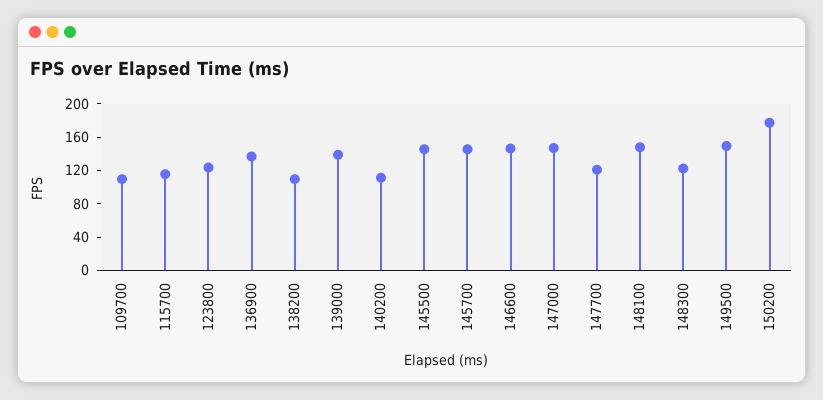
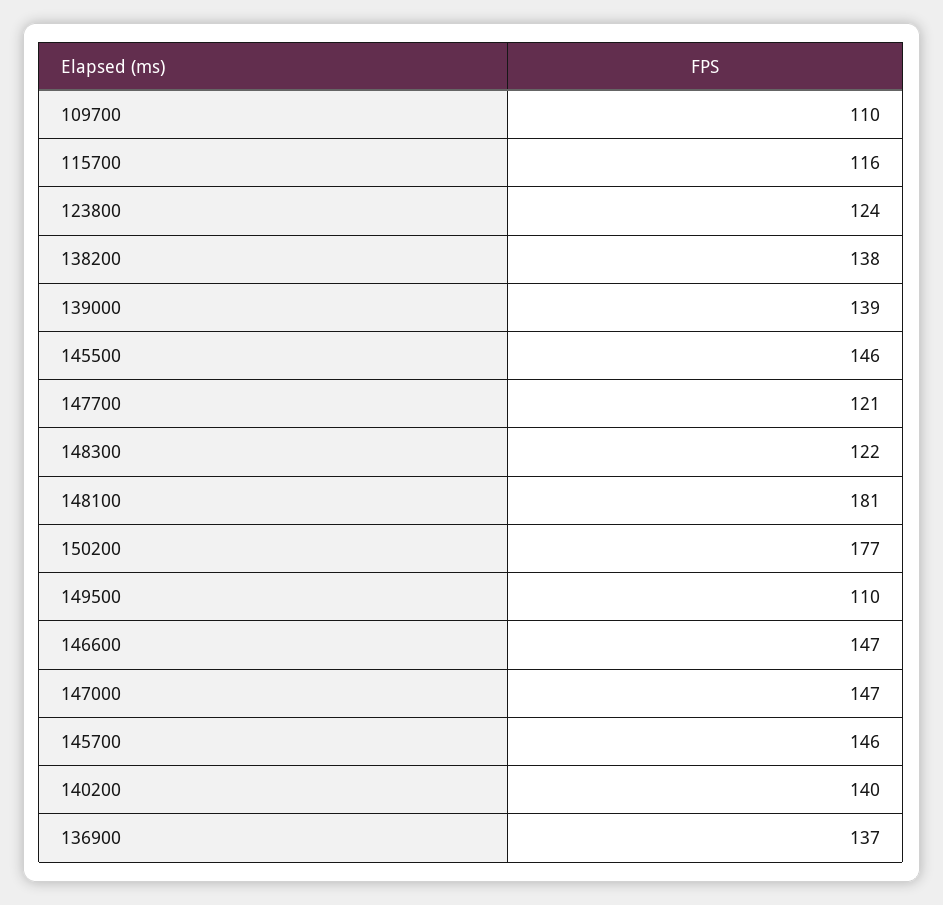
138200: 110 -> 138
140200: 110 -> 140
148100: 150 -> 181
149500: 150 -> 110

